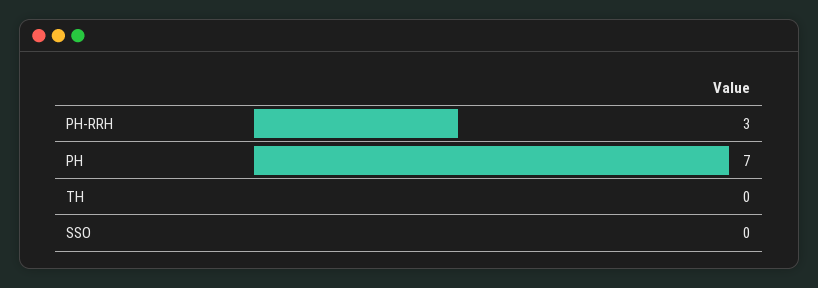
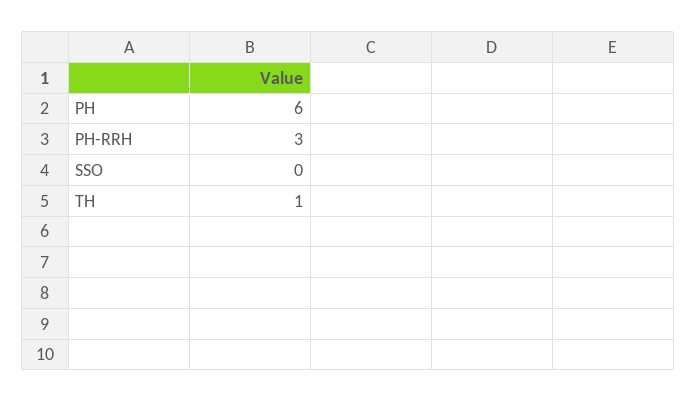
PH: 7 -> 6
TH: 0 -> 1

